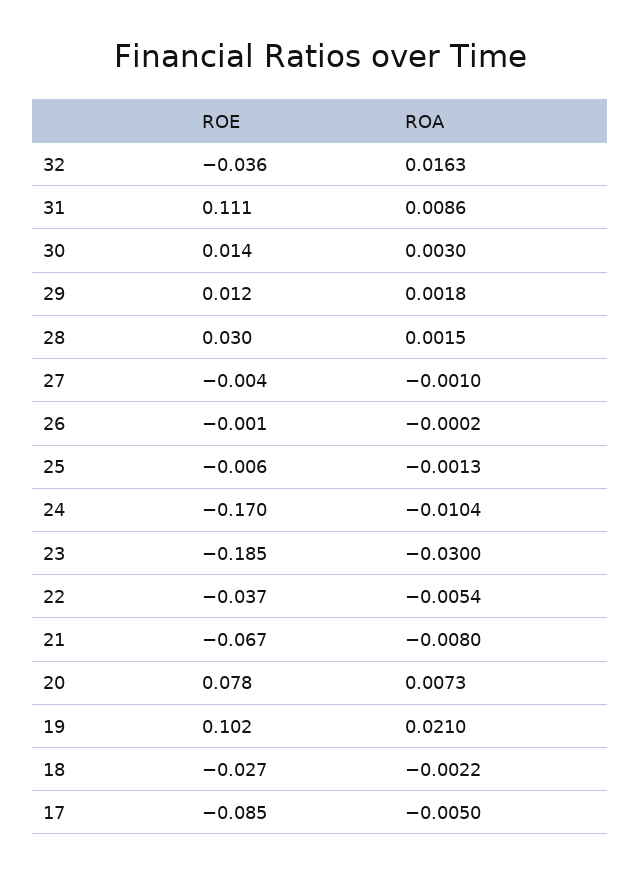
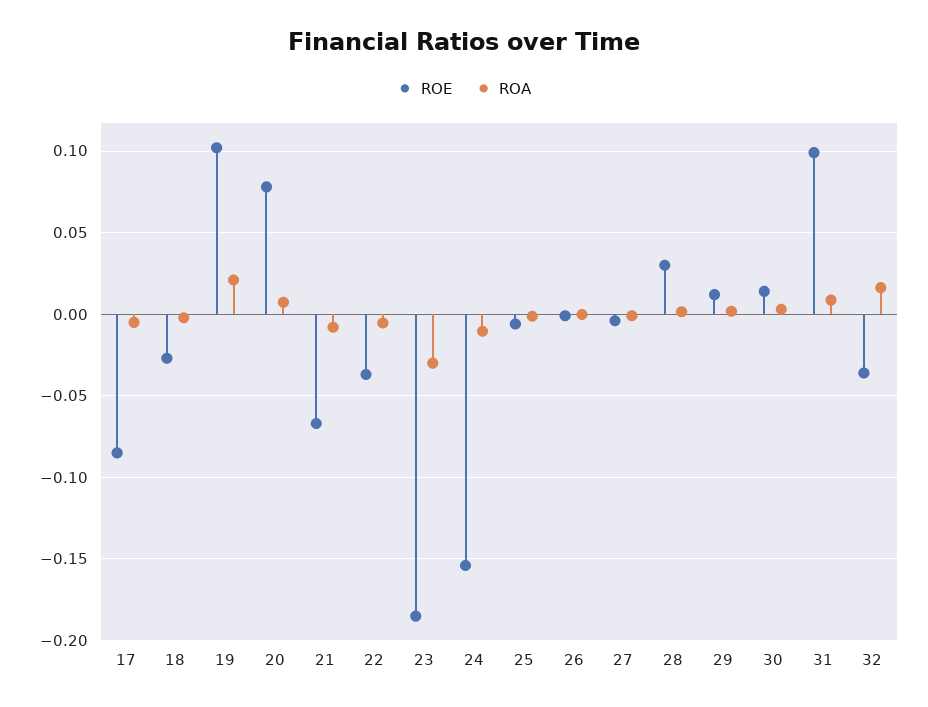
ROE, 31: 0.111 -> 0.1
ROE, 24: -0.17 -> -0.155

